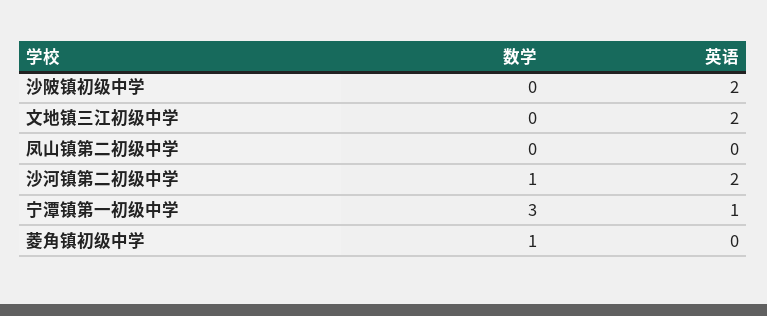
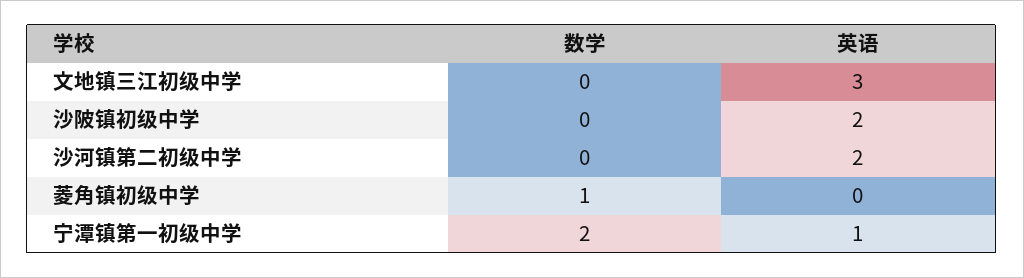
英语, 文地镇三江初级中学: 2 -> 3
数学, 凤山镇第二初级中学: 0 -> none
英语, 凤山镇第二初级中学: 0 -> none
数学, 沙河镇第二初级中学: 1 -> 0
数学, 宁潭镇第一初级中学: 3 -> 2

